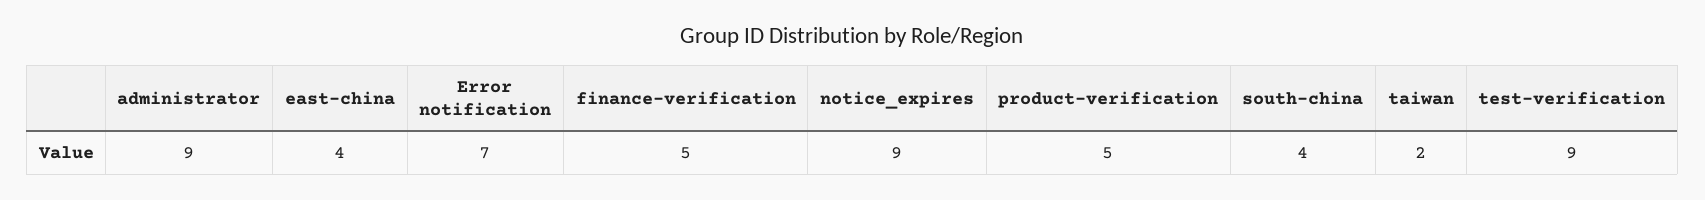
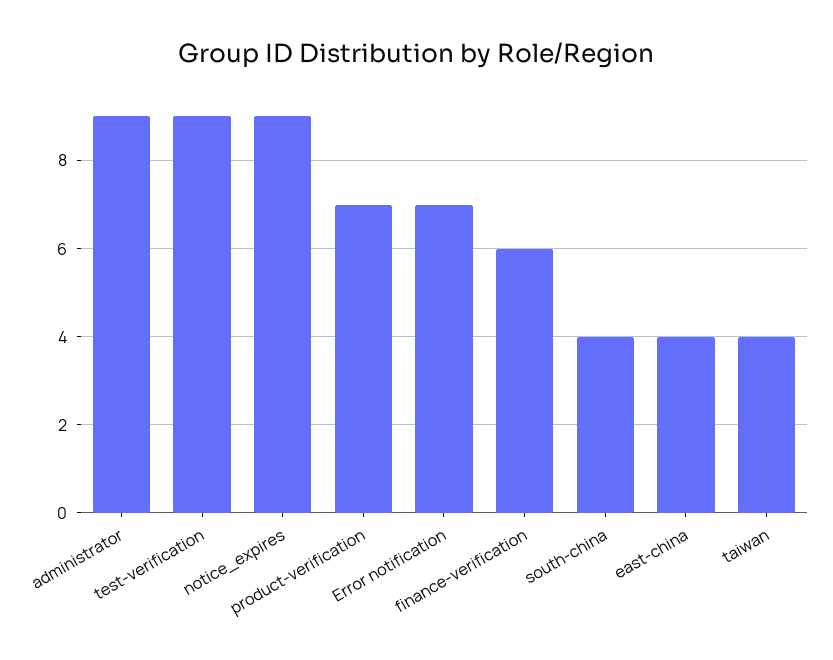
finance-verification: 5 -> 6
product-verification: 5 -> 7
taiwan: 2 -> 4

